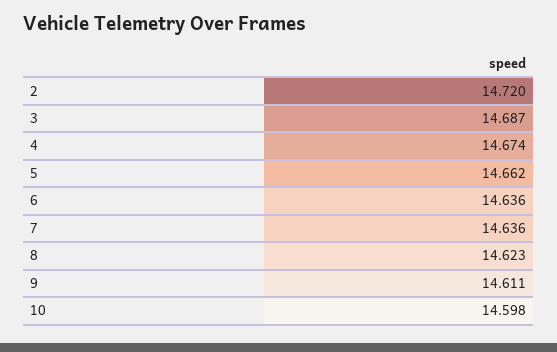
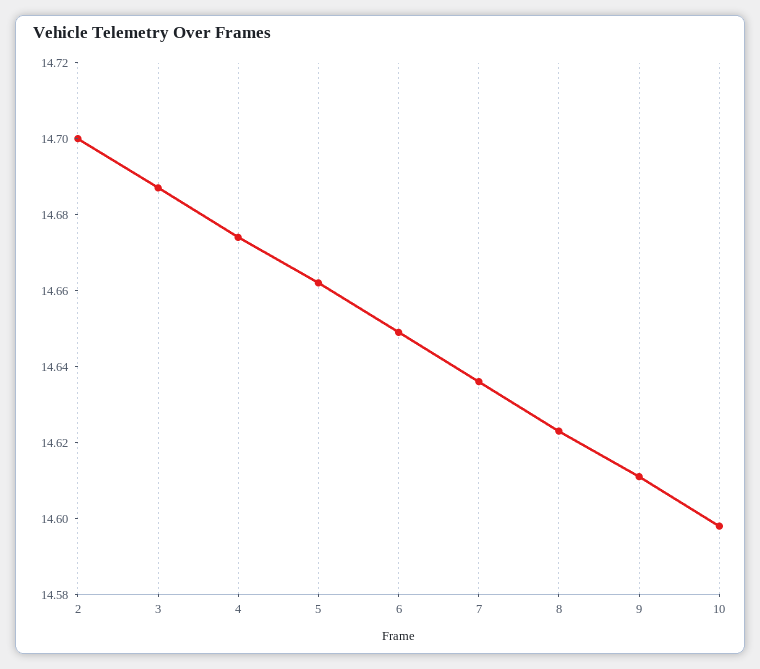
2: 14.72 -> 14.7
6: 14.636 -> 14.65

